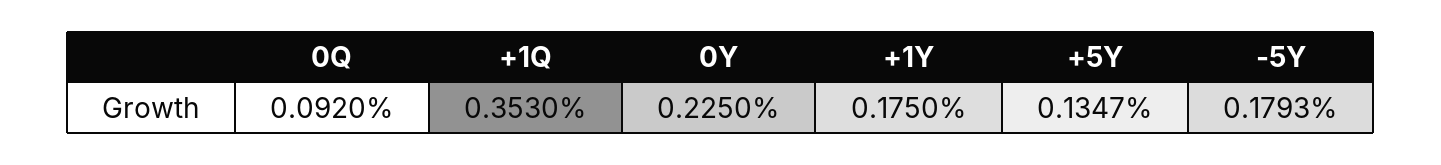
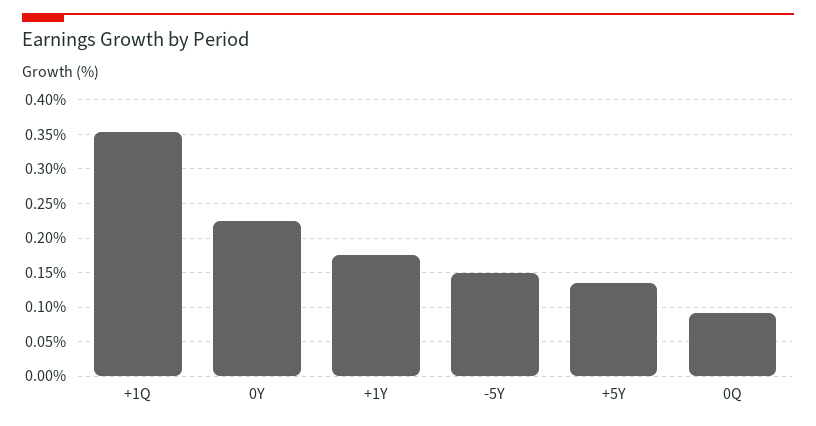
-5Y: 0.1793 -> 0.15

